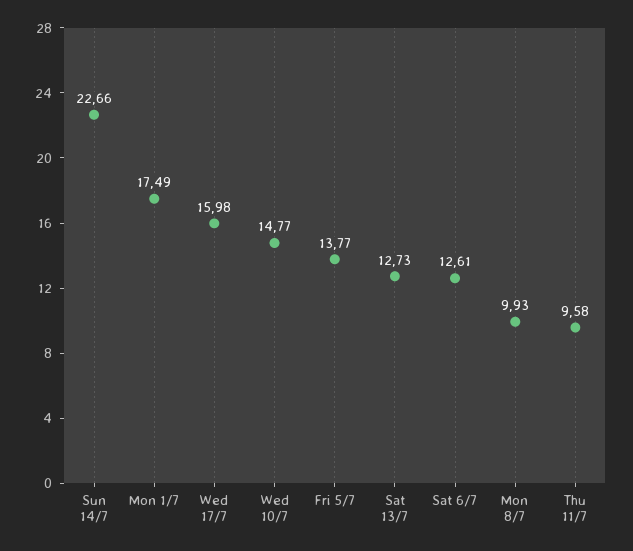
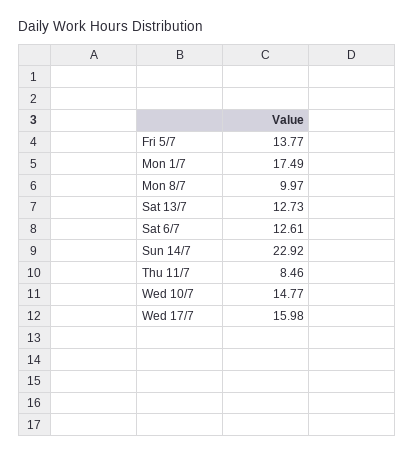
Sun 14/7: 22.66 -> 22.92
Mon 8/7: 9.93 -> 9.97
Thu 11/7: 9.58 -> 8.46

